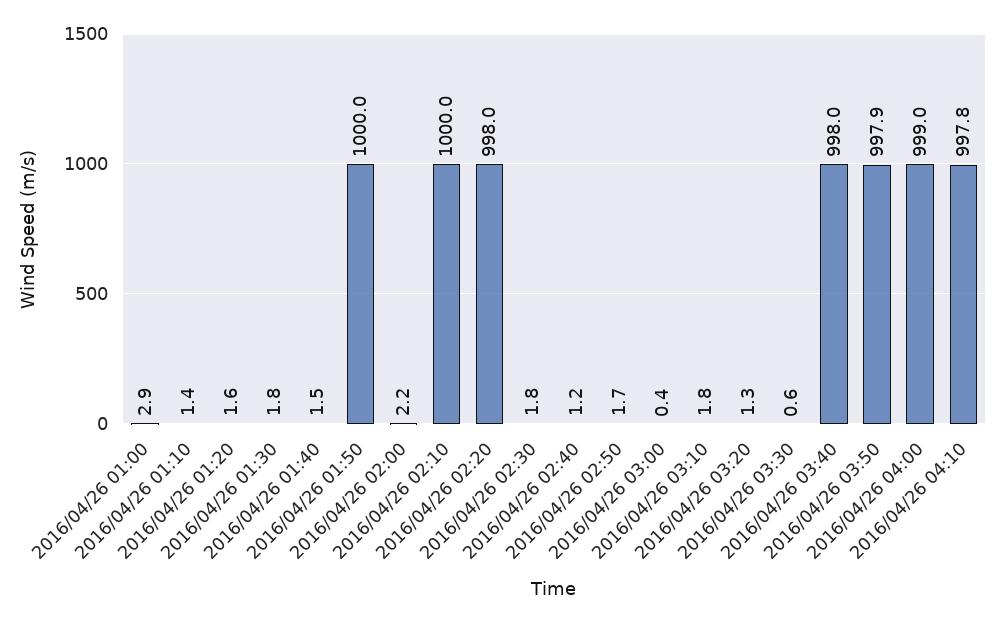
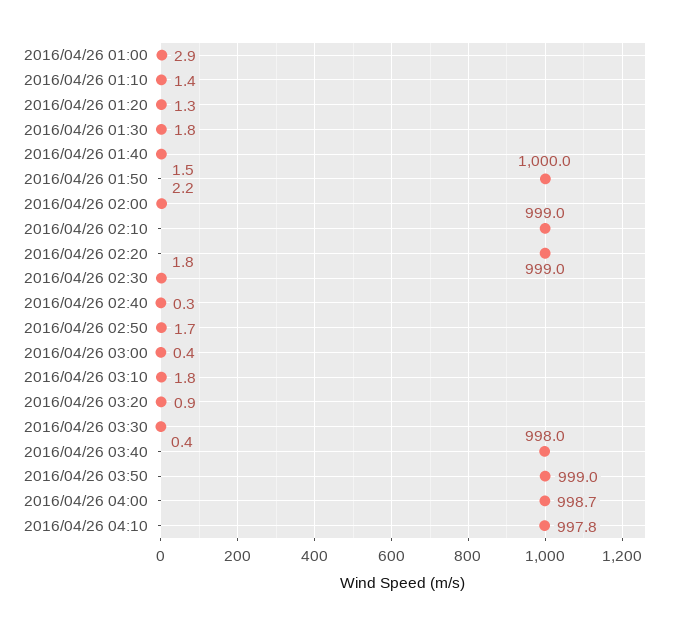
2016/04/26 01:20: 1.6 -> 1.3
2016/04/26 02:10: 1000 -> 999
2016/04/26 02:20: 998 -> 999
2016/04/26 02:40: 1.2 -> 0.3
2016/04/26 03:20: 1.3 -> 0.9
2016/04/26 03:30: 0.6 -> 0.4
2016/04/26 03:50: 997.9 -> 999
2016/04/26 04:00: 999 -> 998.7

